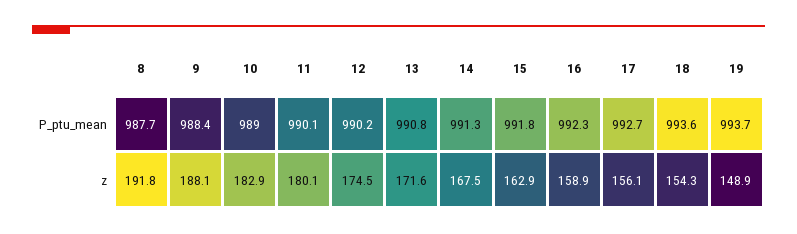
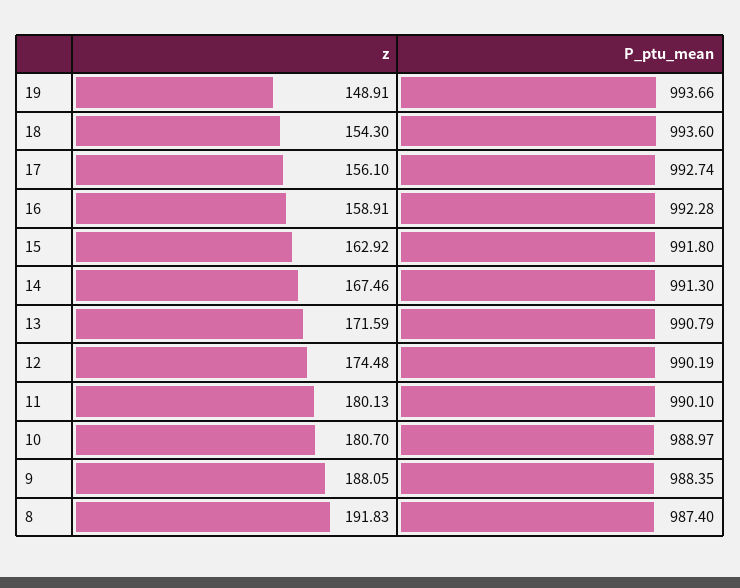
8, P_ptu_mean: 987.7 -> 987.4
10, z: 182.9 -> 180.7

